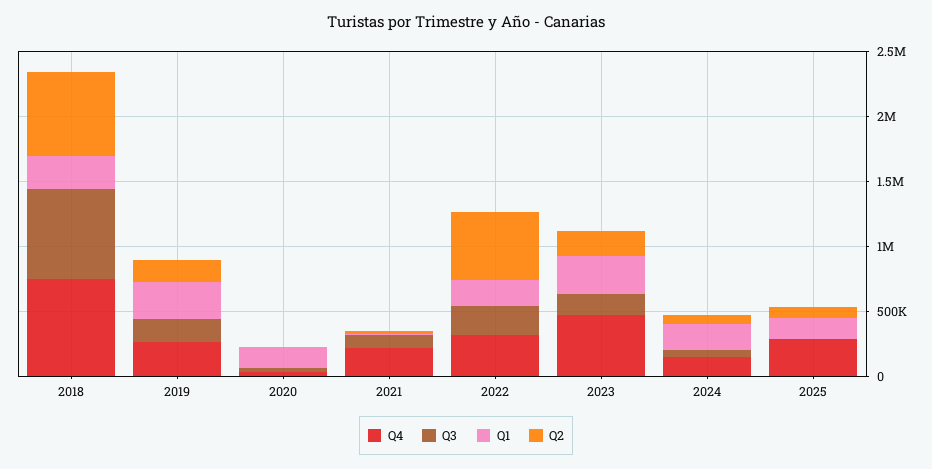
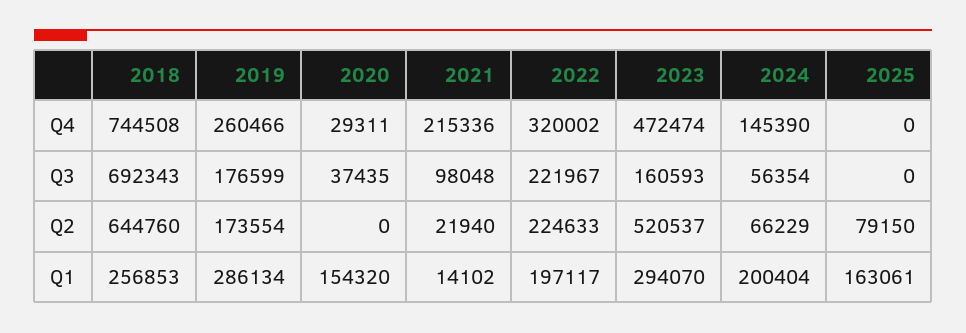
Q2, 2022: 500000 -> 224633
Q2, 2023: 200000 -> 520537
Q4, 2025: 300000 -> 0

